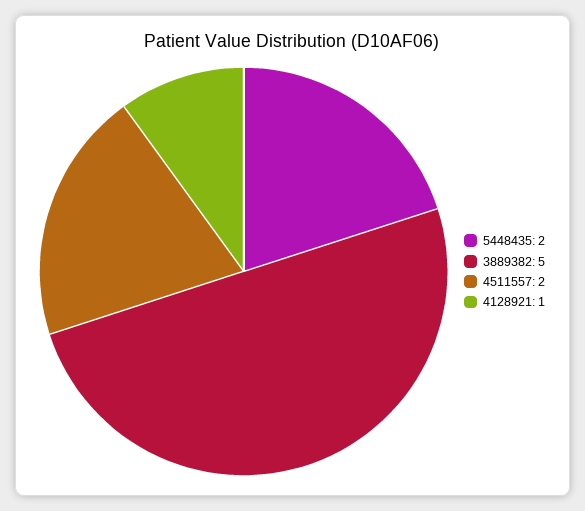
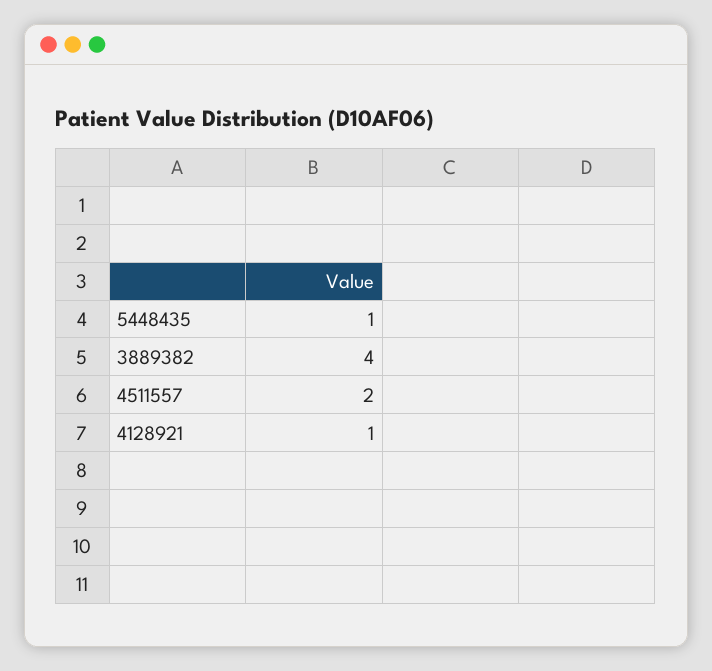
5448435: 2 -> 1
3889382: 5 -> 4

